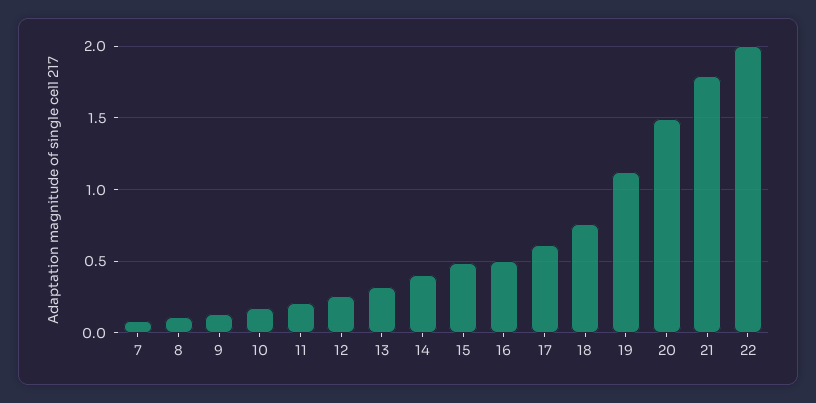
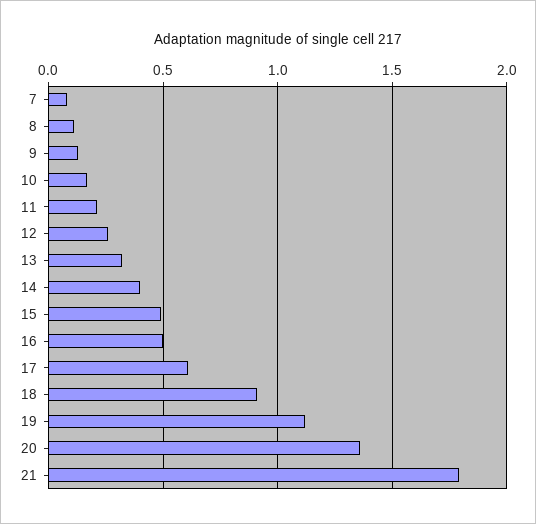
18: 0.75 -> 0.9
20: 1.5 -> 1.35
22: 2 -> none

